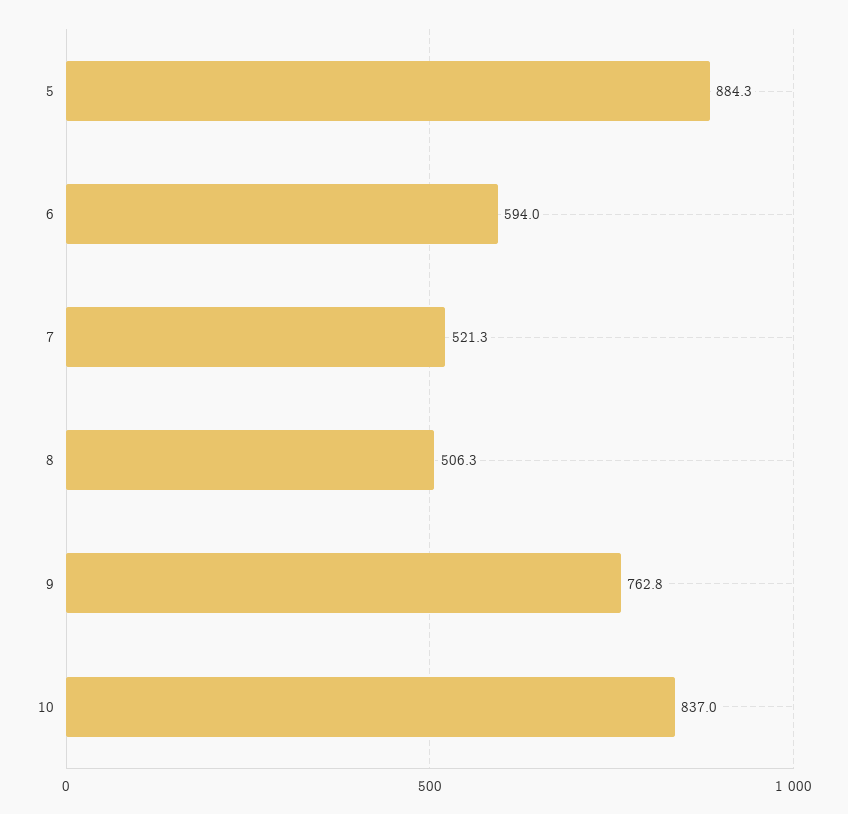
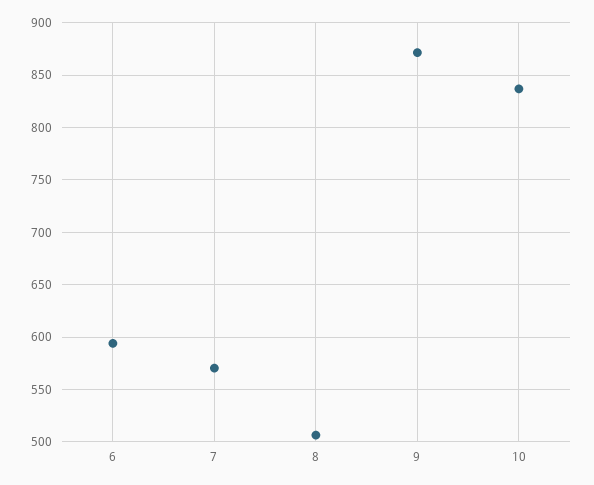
5: 884.3 -> none
7: 521.3 -> 570
9: 762.8 -> 870

